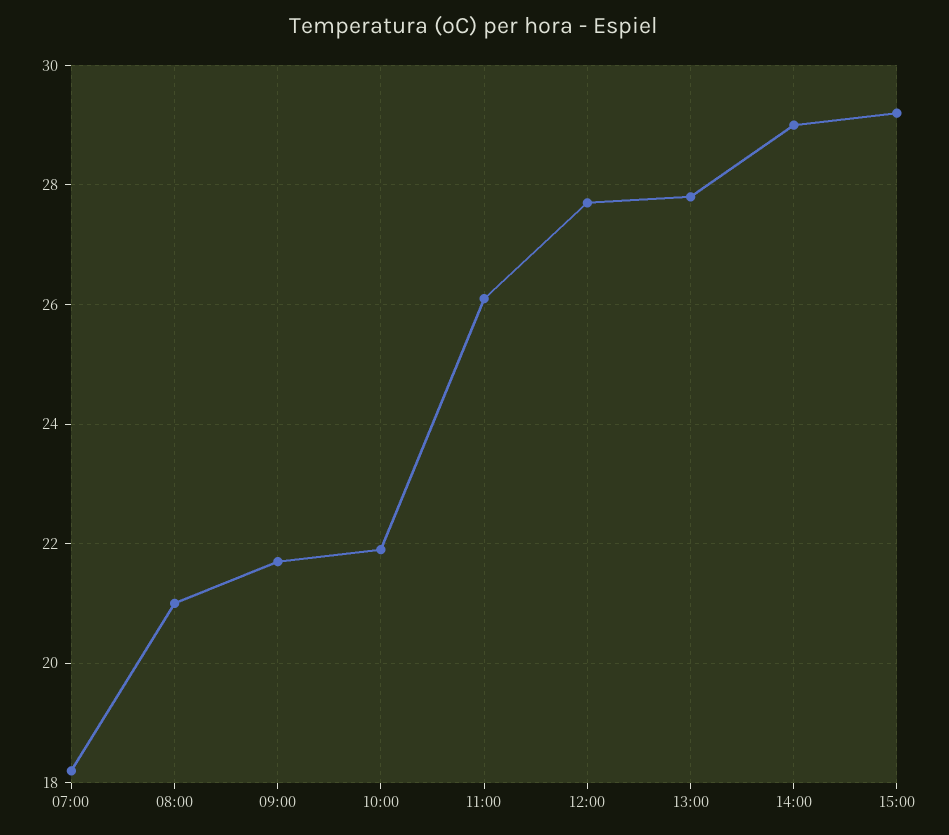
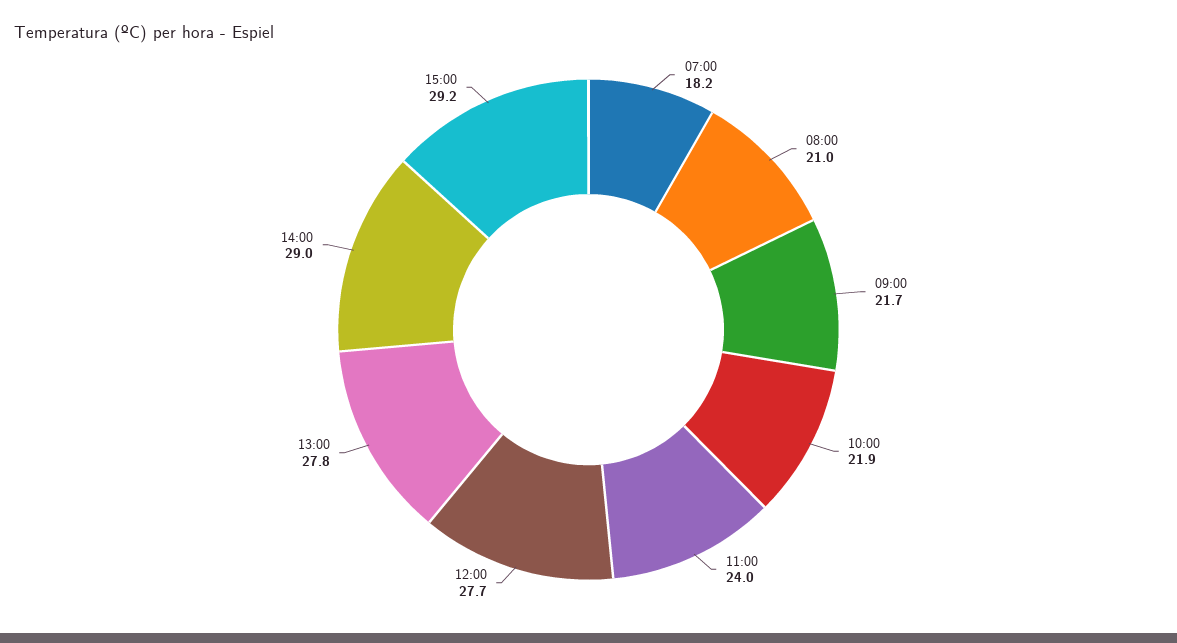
11:00: 26 -> 24

